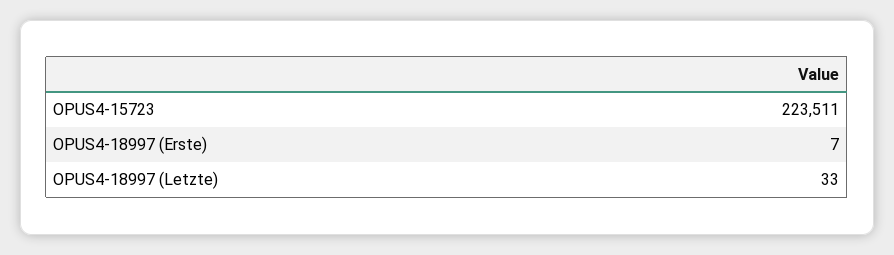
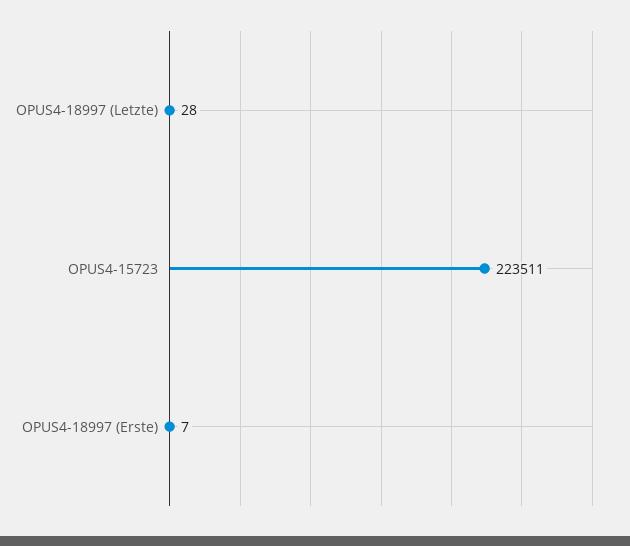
OPUS4-18997 (Letzte): 33 -> 28

